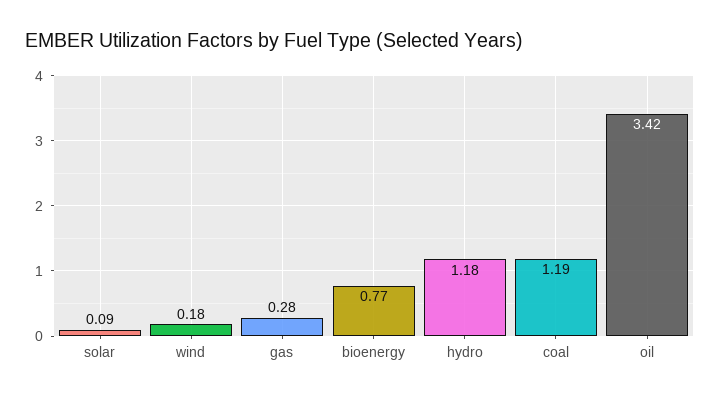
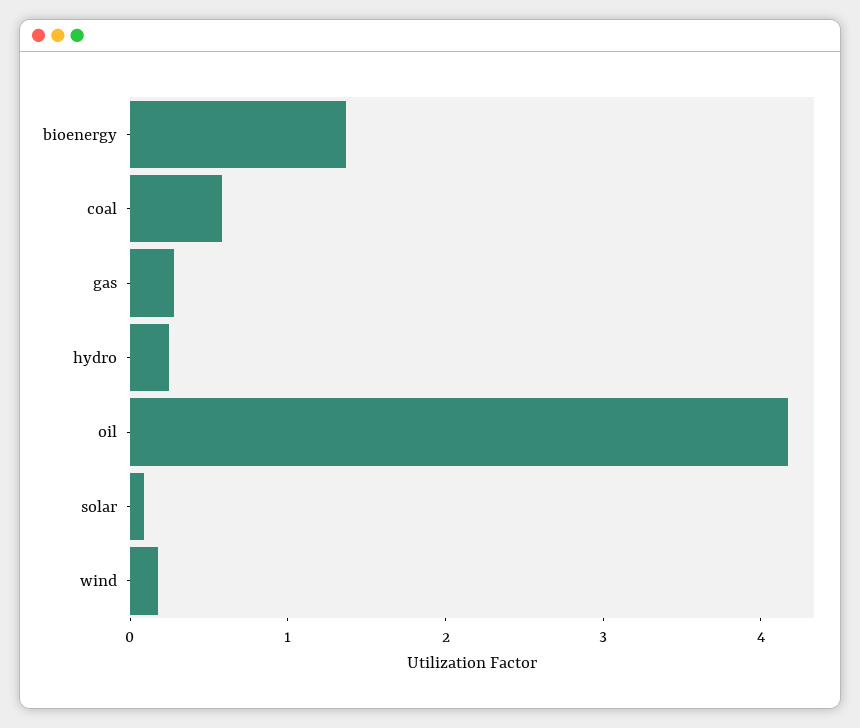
bioenergy: 0.77 -> 1.4
hydro: 1.18 -> 0.2
coal: 1.19 -> 0.6
oil: 3.42 -> 4.2

